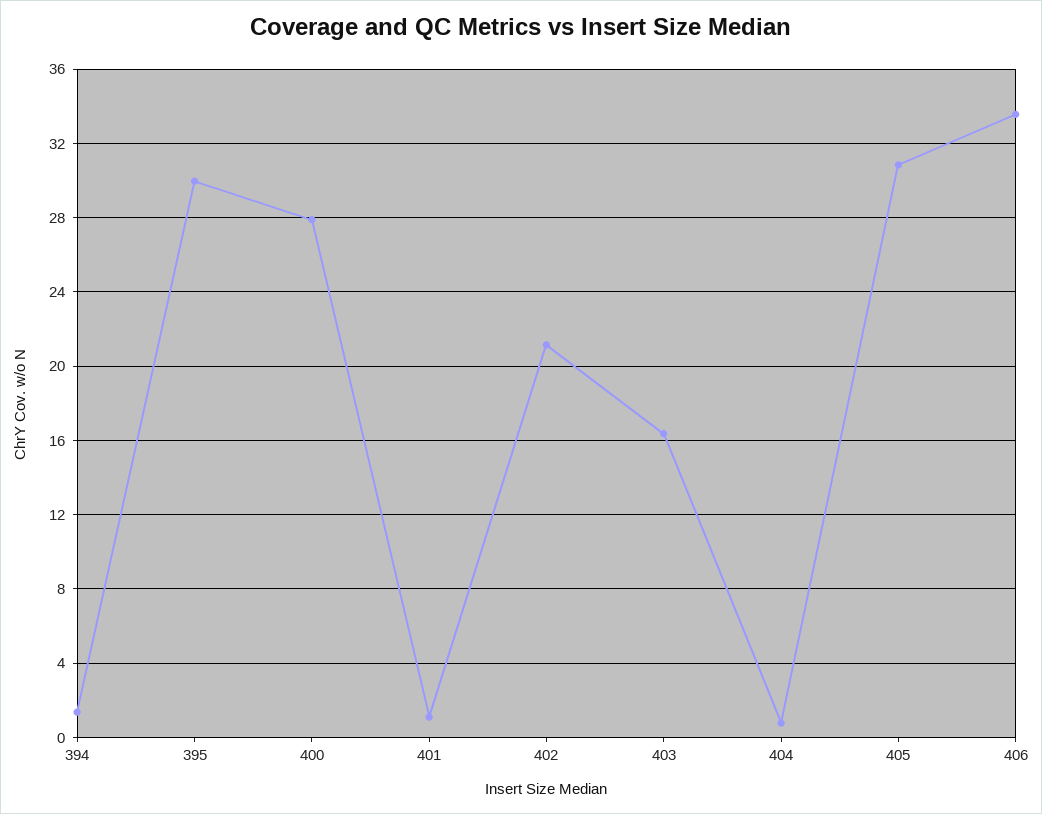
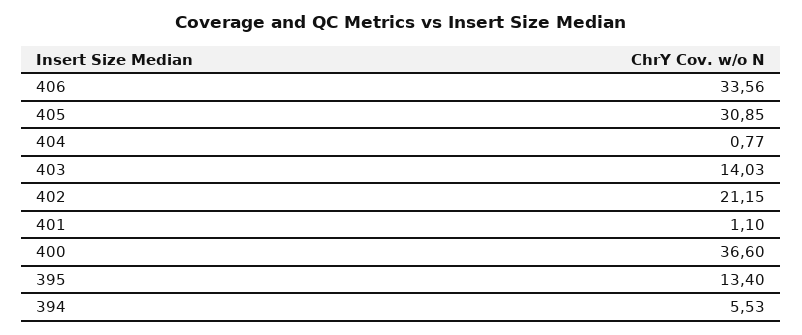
394: 1.5 -> 5.53
395: 30 -> 13.4
400: 28 -> 36.6
403: 16.5 -> 14.03

